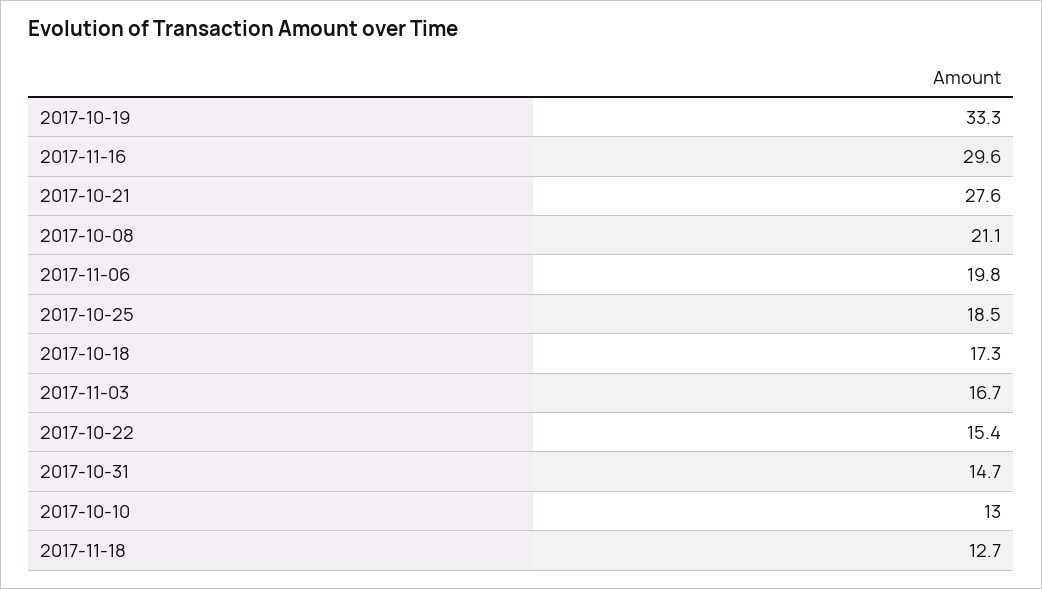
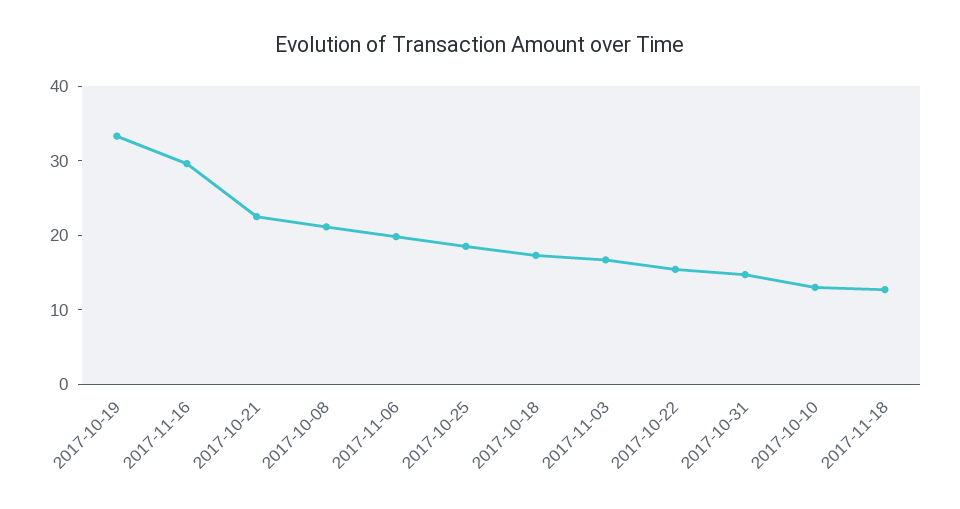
2017-10-21: 27.6 -> 22

